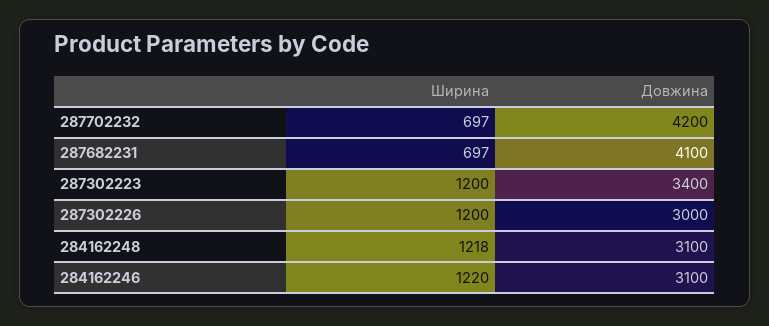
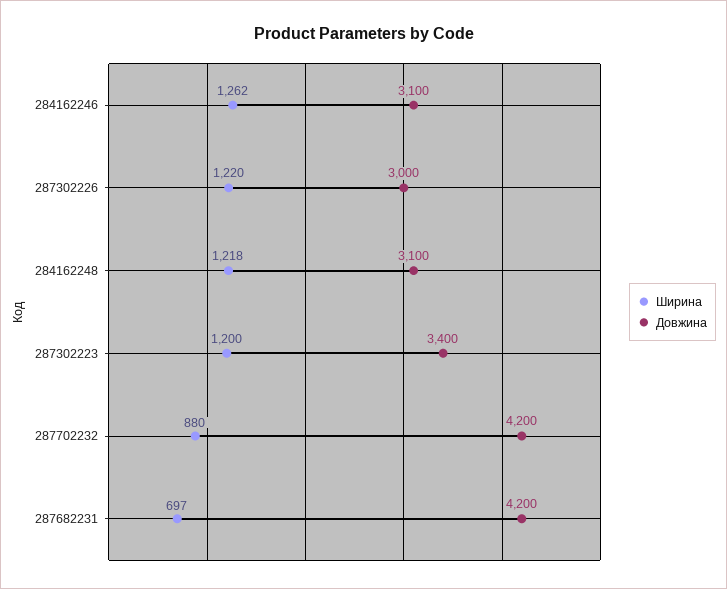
Ширина, 287702232: 697 -> 880
Довжина, 287682231: 4100 -> 4200
Ширина, 287302226: 1200 -> 1220
Ширина, 284162246: 1220 -> 1262

